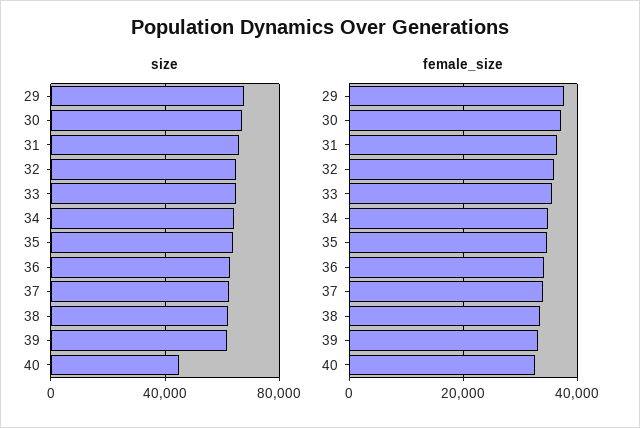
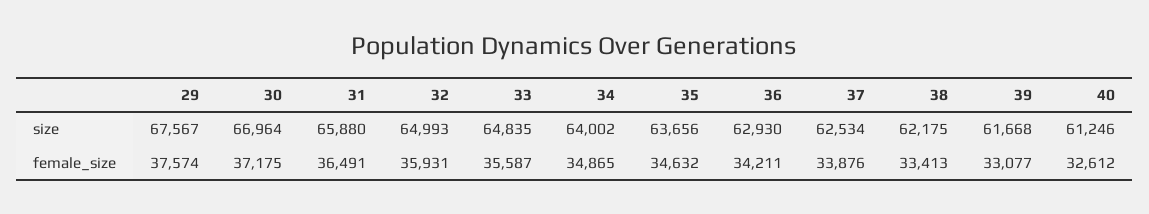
size, 40: 45000 -> 61246

